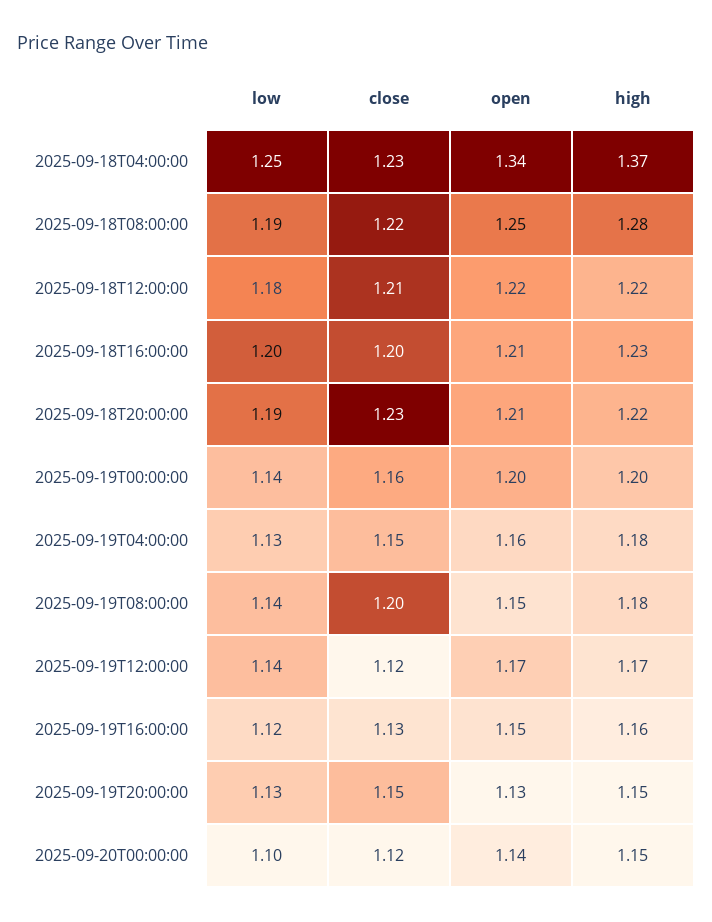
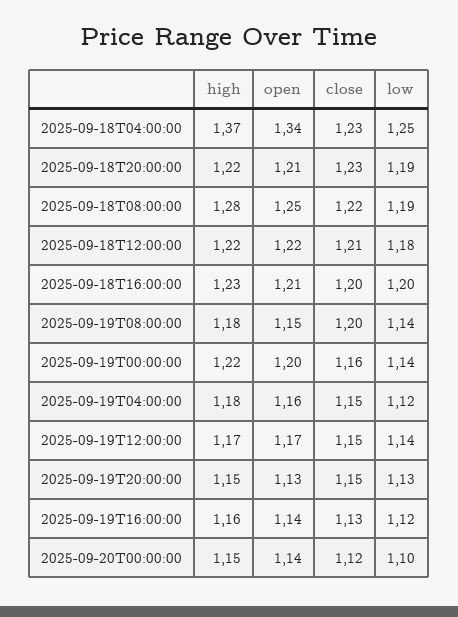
high, 2025-09-19T00:00:00: 1.2 -> 1.22
low, 2025-09-19T04:00:00: 1.13 -> 1.12
close, 2025-09-19T12:00:00: 1.12 -> 1.15
open, 2025-09-19T16:00:00: 1.15 -> 1.14

